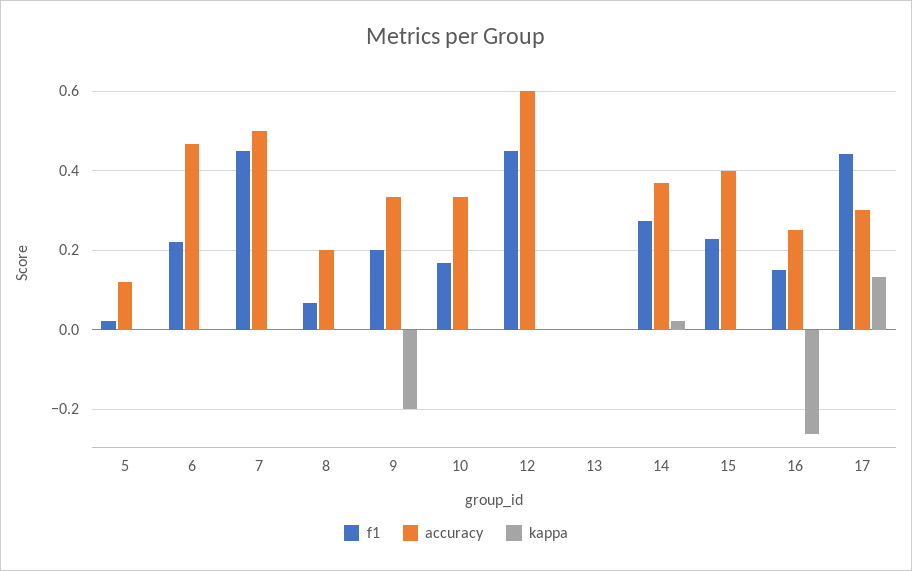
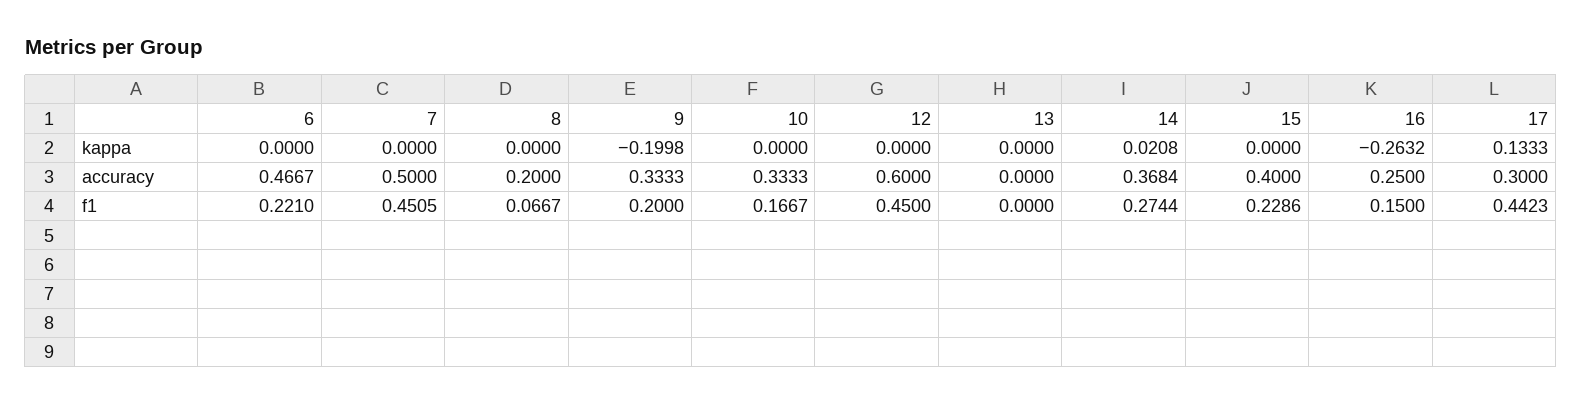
f1, 5: 0.02 -> none
accuracy, 5: 0.12 -> none
kappa, 5: 0 -> none

